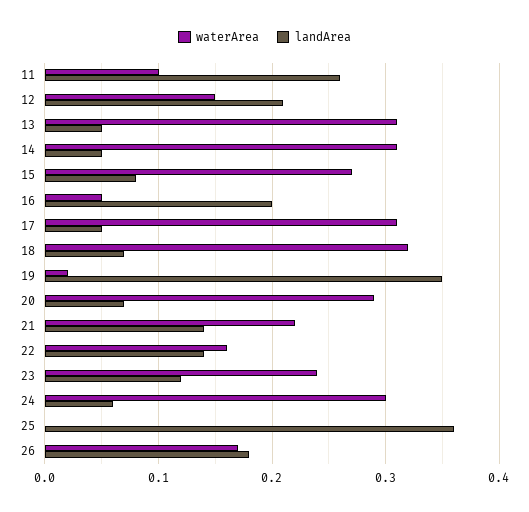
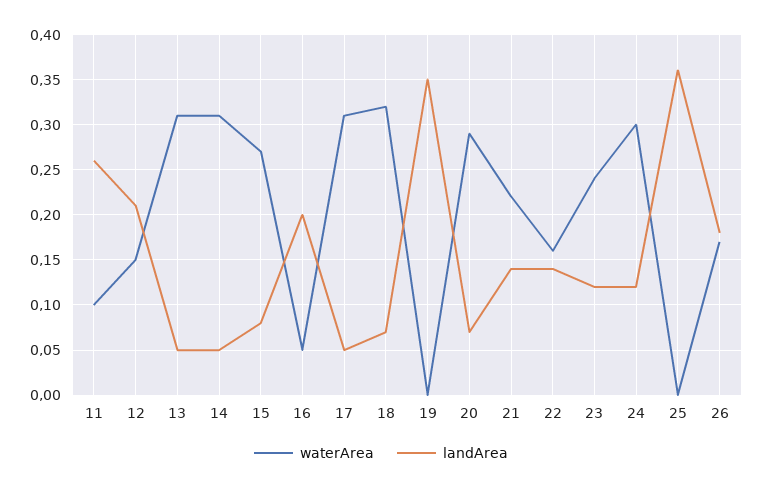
waterArea, 19: 0.02 -> 0
landArea, 24: 0.06 -> 0.12

